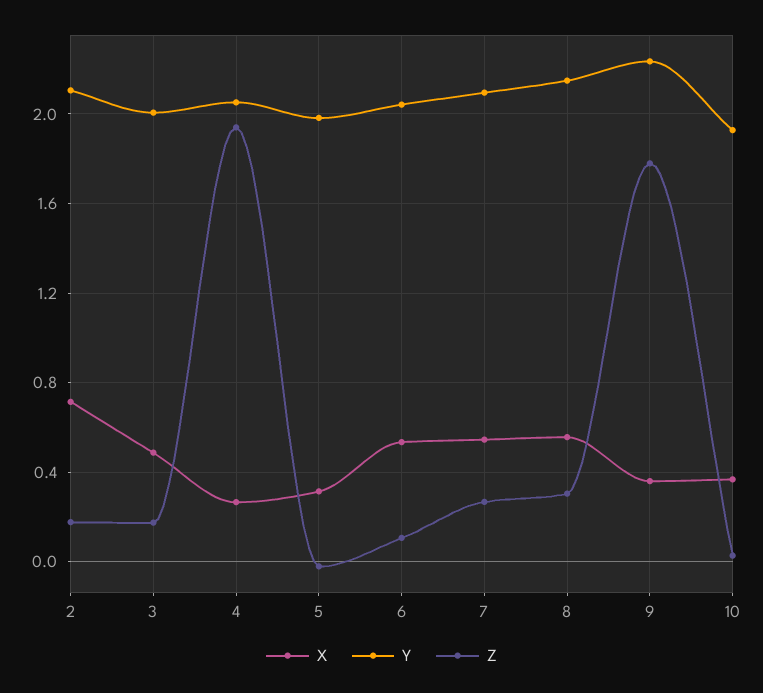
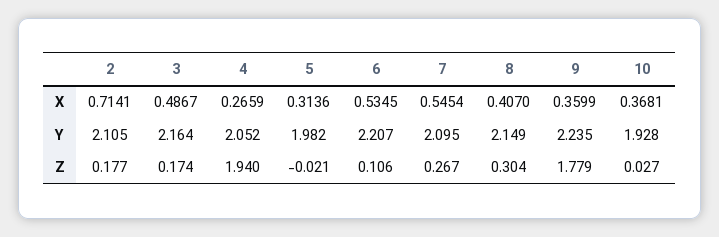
Y, 3: 2 -> 2.164
Y, 6: 2.05 -> 2.207
X, 8: 0.55 -> 0.407

